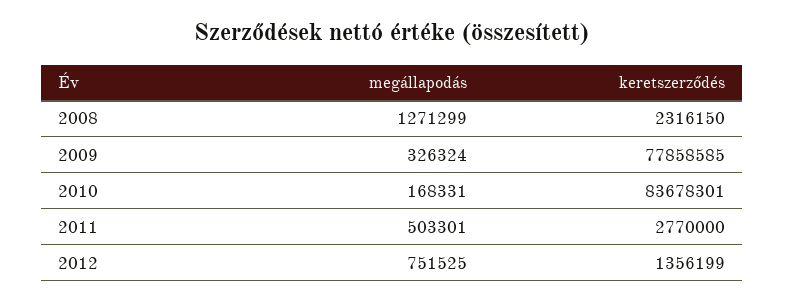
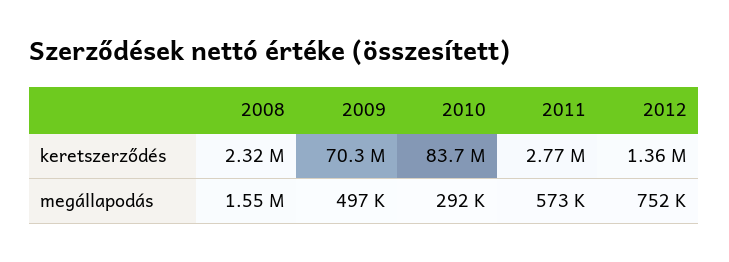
megállapodás, 2008: 1271299 -> 1550000
megállapodás, 2009: 326324 -> 497000
keretszerződés, 2009: 77858585 -> 70300000
megállapodás, 2010: 168331 -> 292000
megállapodás, 2011: 503301 -> 573000

